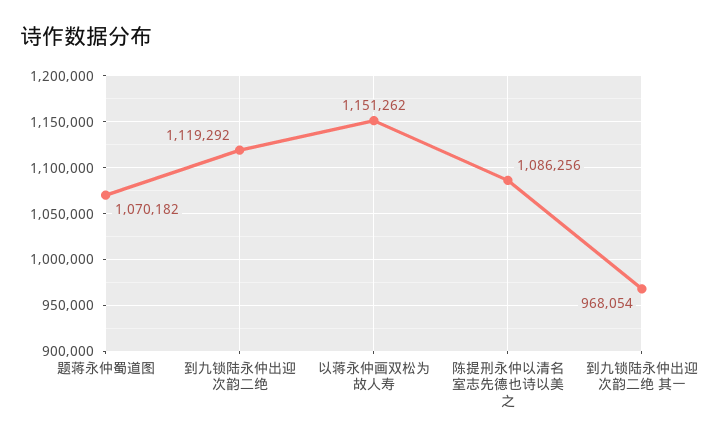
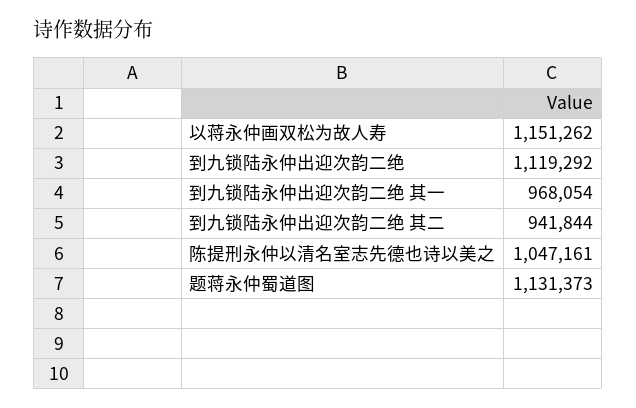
题蒋永仲蜀道图: 1070182 -> 1131373
陈提刑永仲以清名室志先德也诗以美之: 1086256 -> 1047161
到九锁陆永仲出迎次韵二绝 其二: none -> 941844

